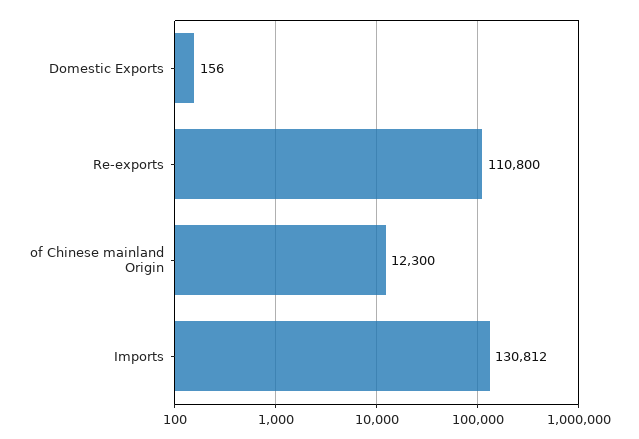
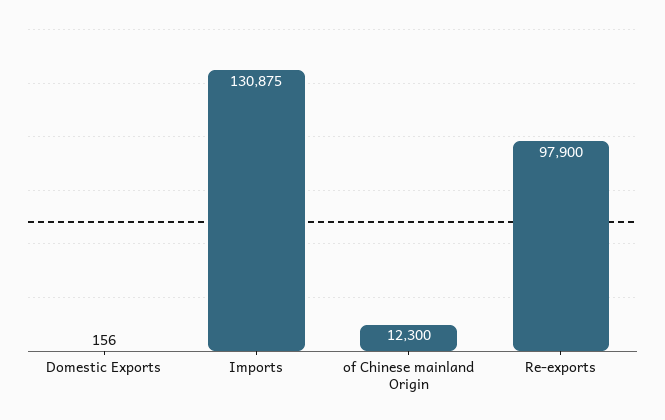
Re-exports: 110800 -> 97900
Imports: 130812 -> 130875

